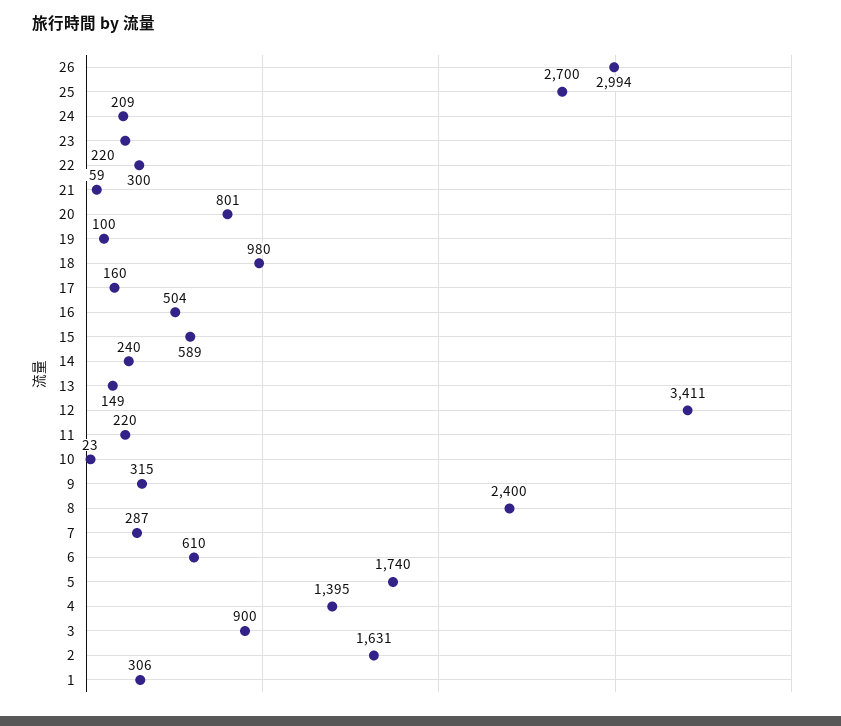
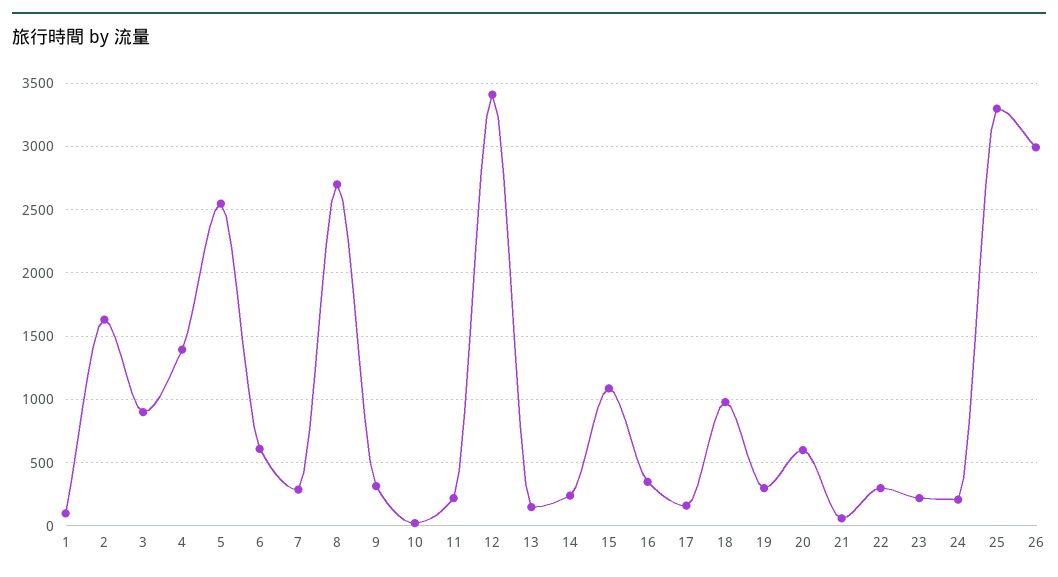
25: 2700 -> 3300
20: 801 -> 600
19: 100 -> 300
16: 504 -> 350
15: 589 -> 1100
8: 2400 -> 2700
5: 1740 -> 2550
1: 306 -> 100

